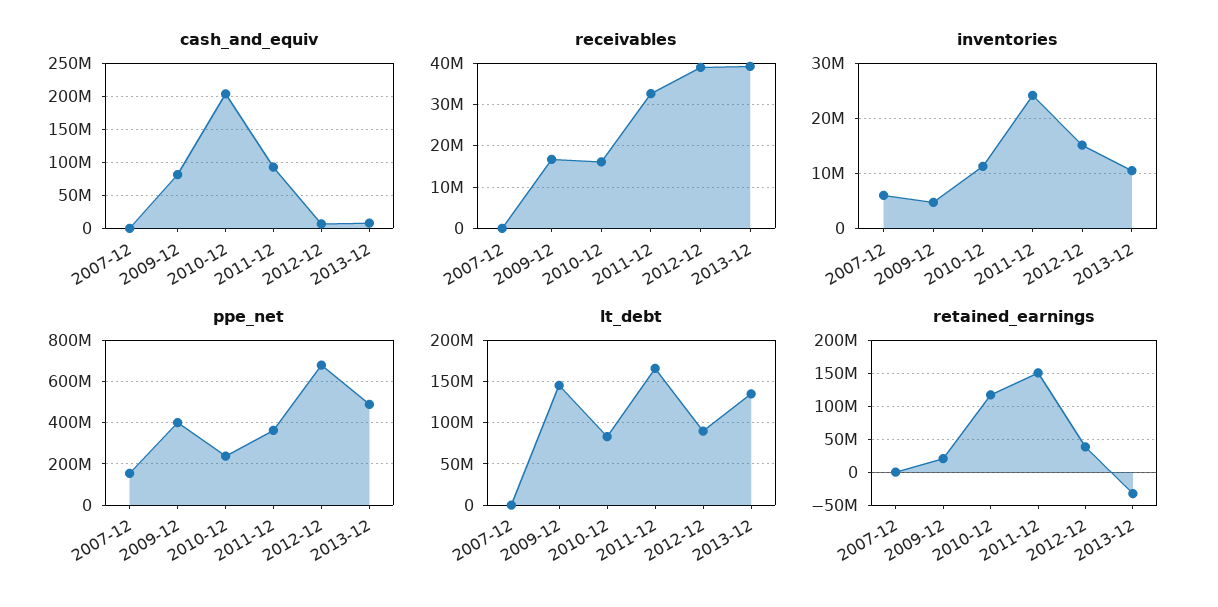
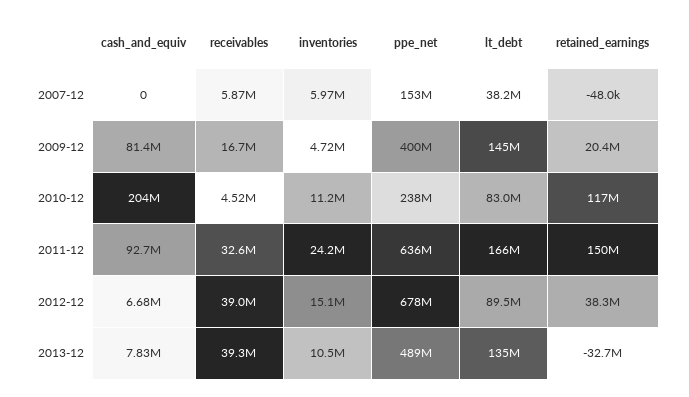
receivables, 2007-12: 0 -> 5870000
receivables, 2010-12: 16000000 -> 4520000
ppe_net, 2011-12: 350000000 -> 636000000
lt_debt, 2007-12: 0 -> 38200000

